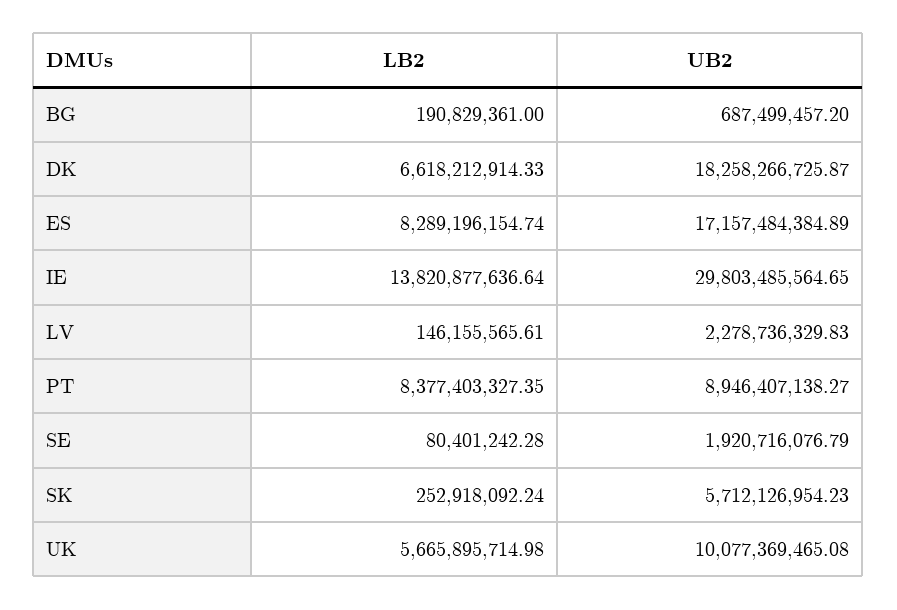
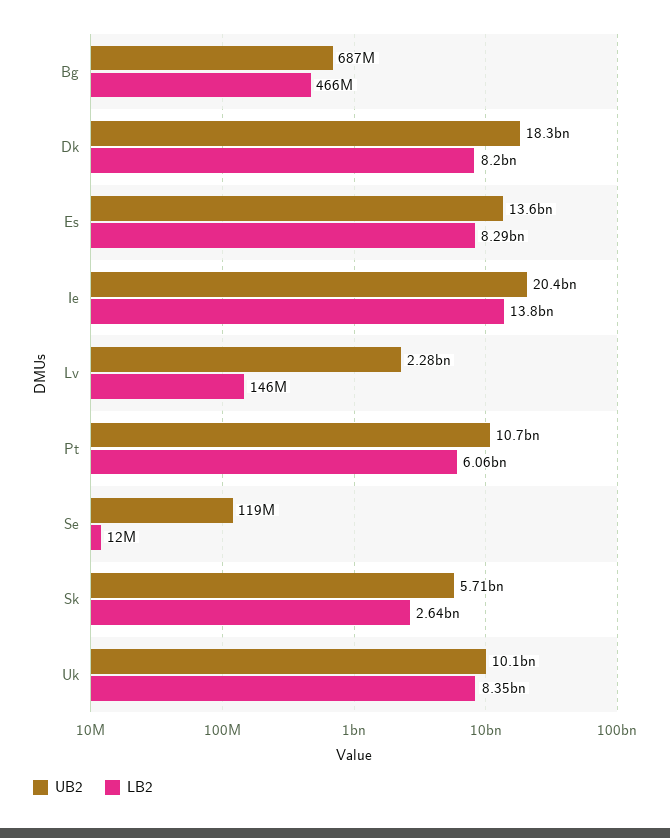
LB2, BG: 190829361 -> 466000000
LB2, DK: 6618212914.33 -> 8200000000
UB2, ES: 17157484384.89 -> 13600000000
UB2, IE: 29803485564.65 -> 20400000000
LB2, PT: 8377403327.35 -> 6060000000
UB2, PT: 8946407138.27 -> 10700000000
LB2, SE: 80401242.28 -> 12000000
UB2, SE: 1920716076.79 -> 119000000
LB2, SK: 252918092.24 -> 2640000000
LB2, UK: 5665895714.98 -> 8350000000

